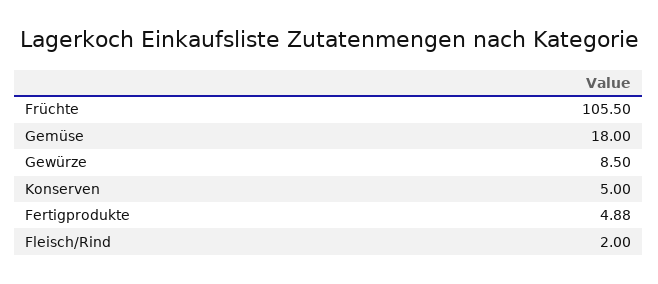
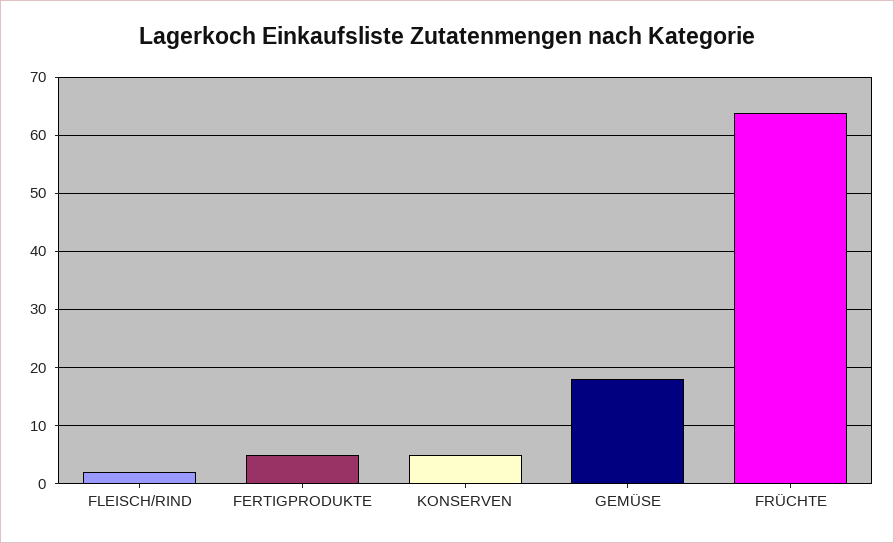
Früchte: 105.5 -> 64
Gewürze: 8.5 -> none

